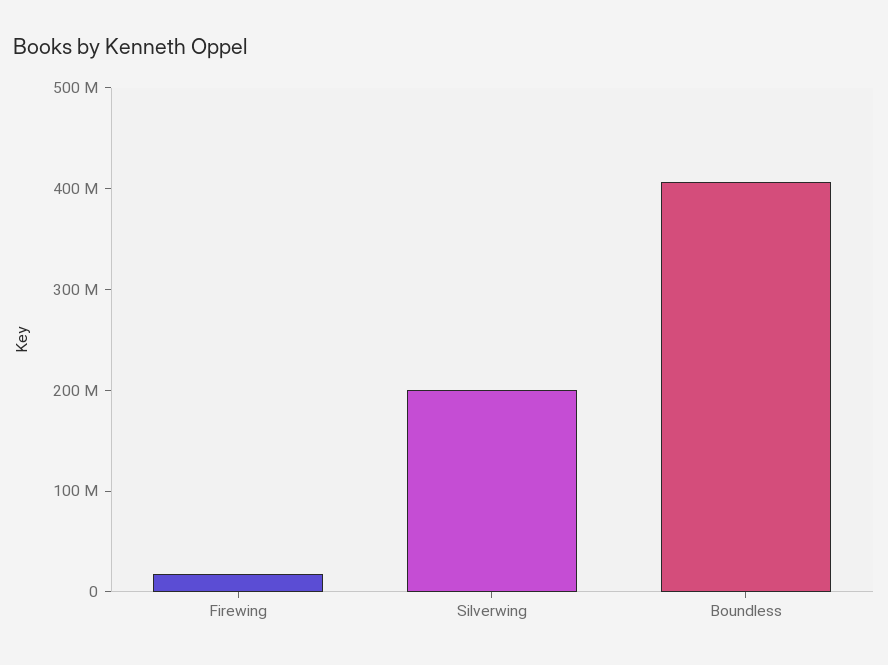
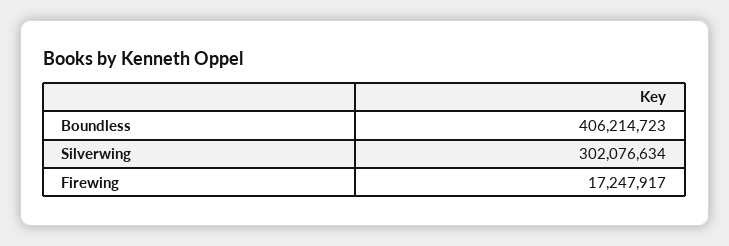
Silverwing: 200000000 -> 302076634

